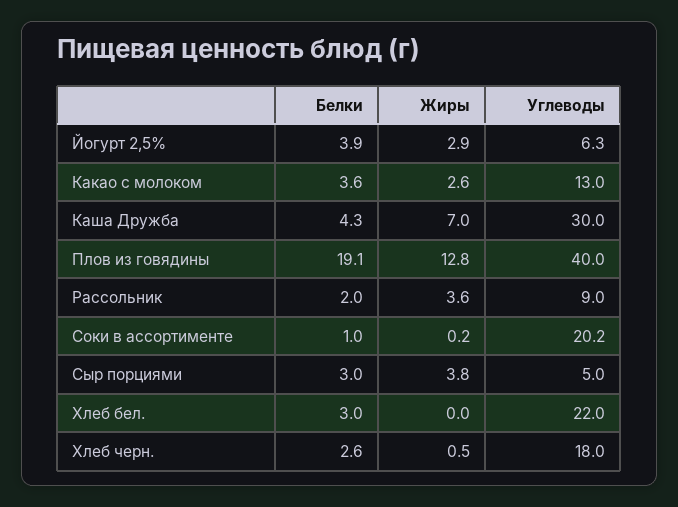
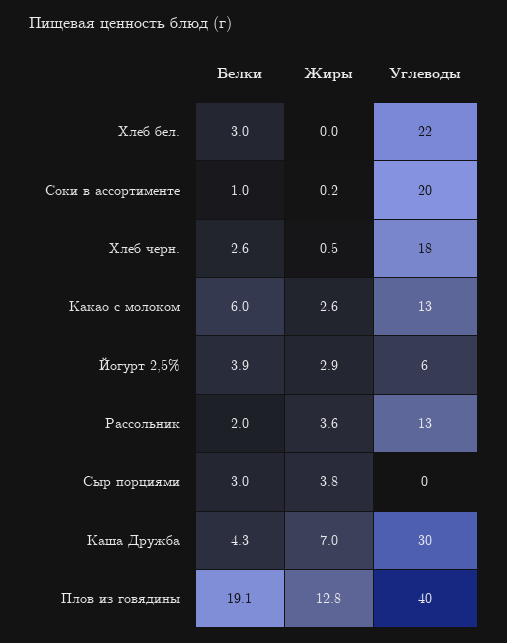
Белки, Какао с молоком: 3.6 -> 6
Углеводы, Рассольник: 9 -> 13
Углеводы, Сыр порциями: 5 -> 0

